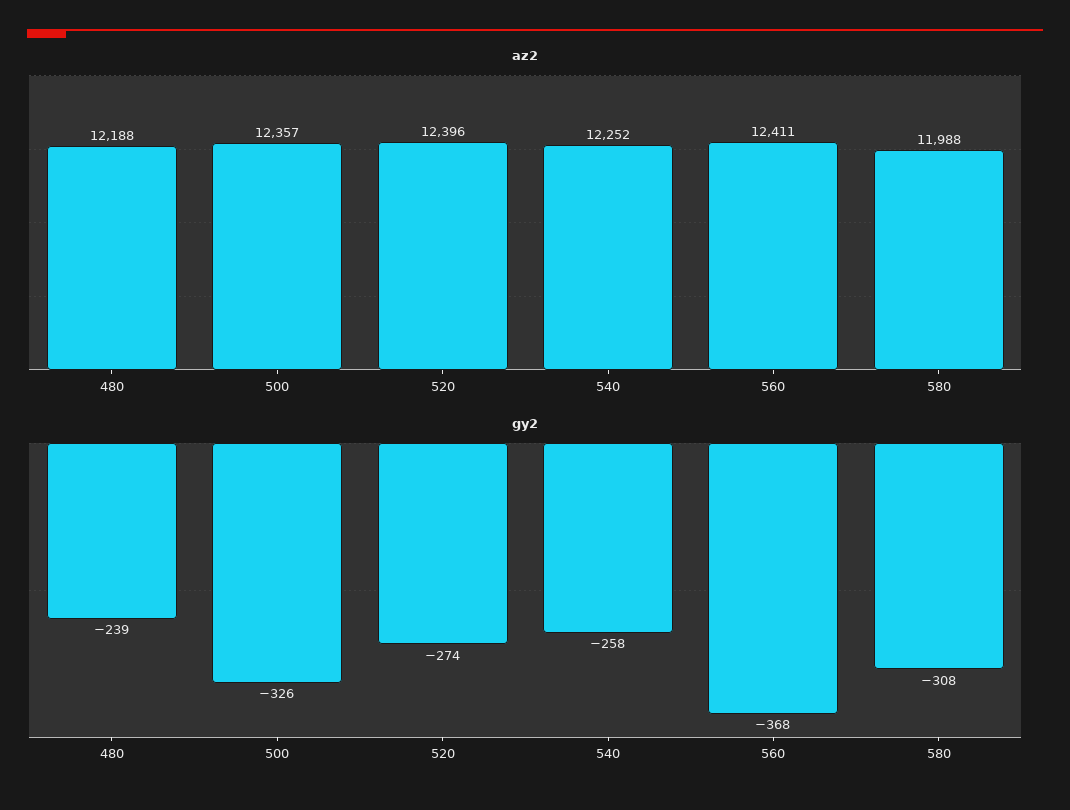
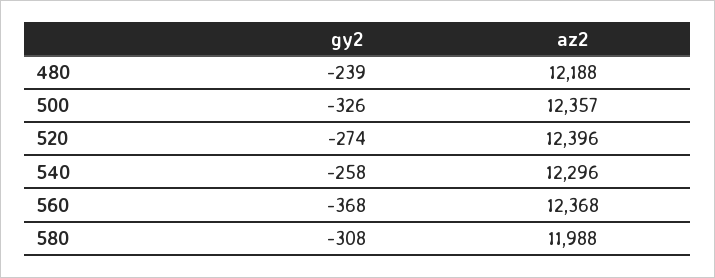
az2, 540: 12252 -> 12296
az2, 560: 12411 -> 12368

